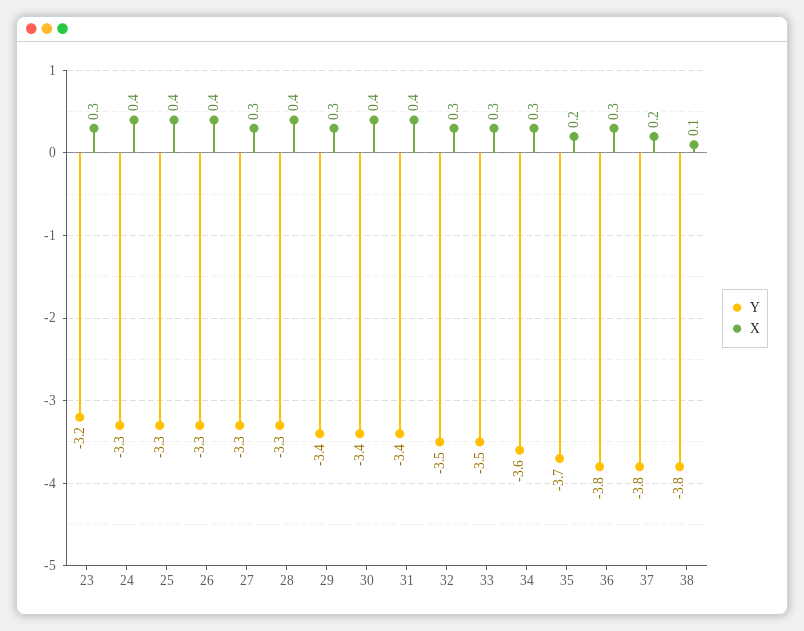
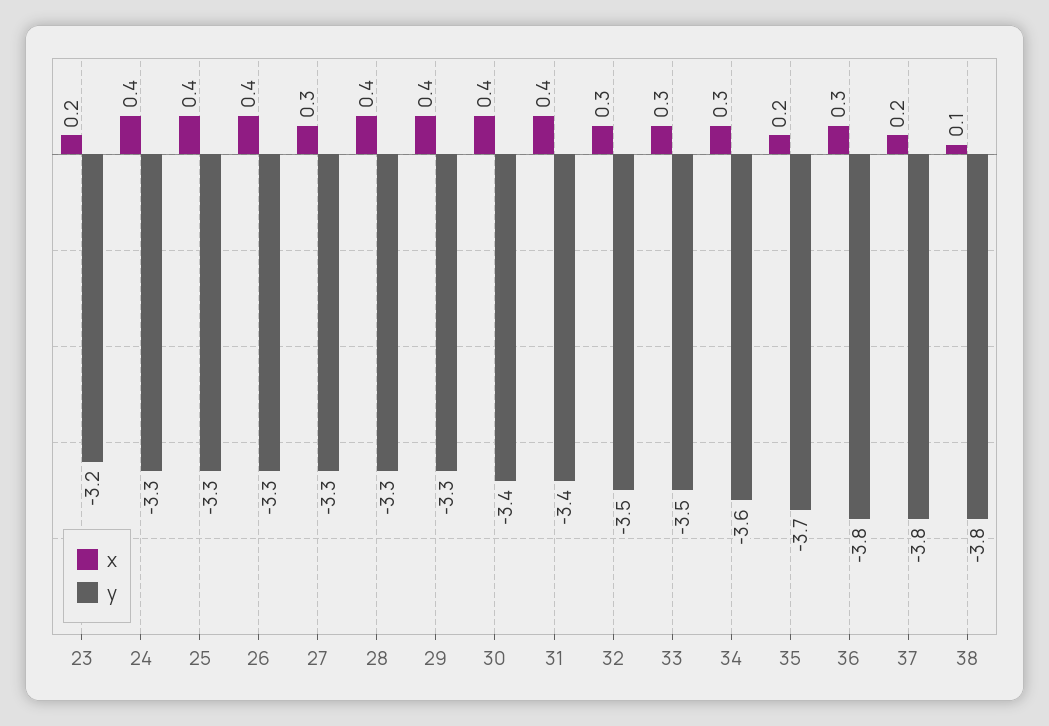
X, 23: 0.3 -> 0.2
Y, 29: -3.4 -> -3.3
X, 29: 0.3 -> 0.4

